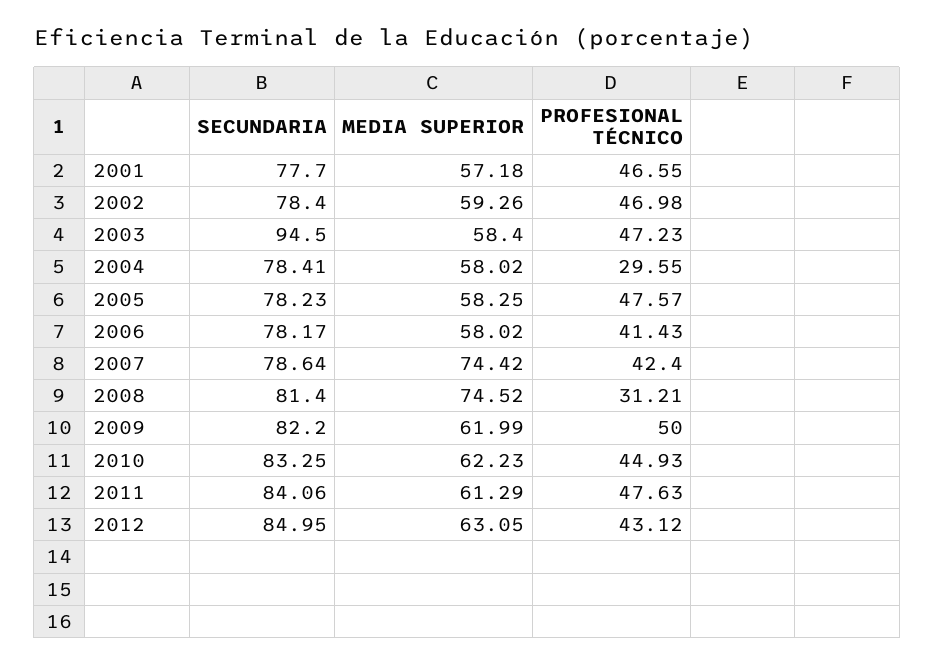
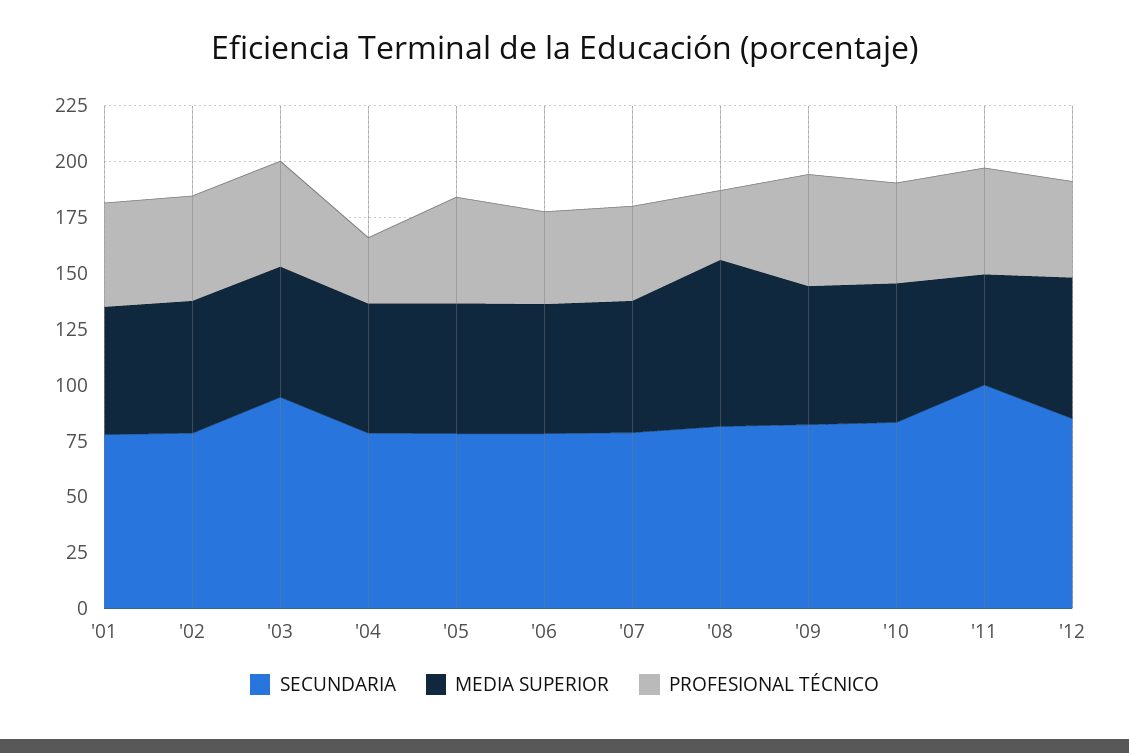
MEDIA SUPERIOR, 2007: 74.42 -> 60
SECUNDARIA, 2011: 84.06 -> 100
MEDIA SUPERIOR, 2011: 61.29 -> 50

